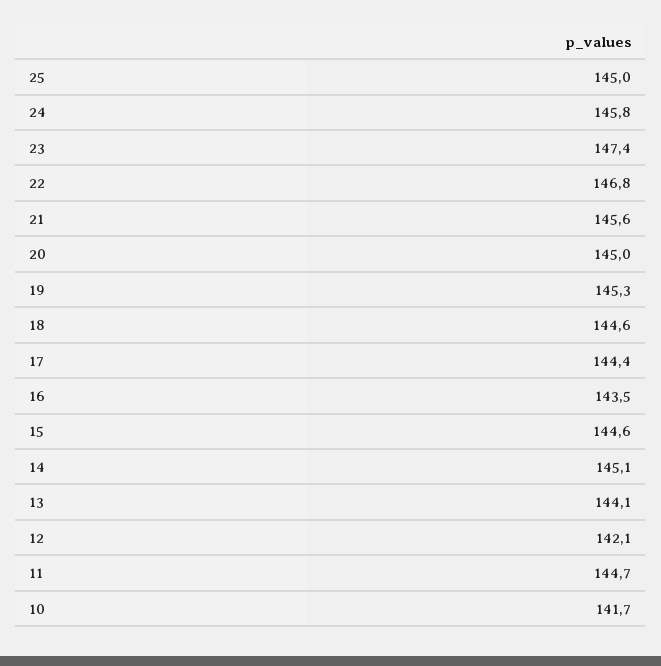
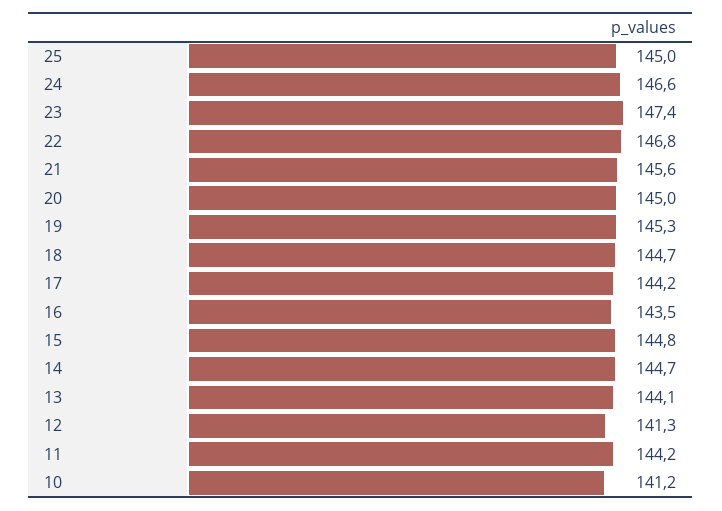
24: 145.8 -> 146.6
18: 144.6 -> 144.7
17: 144.4 -> 144.2
15: 144.6 -> 144.8
14: 145.1 -> 144.7
12: 142.1 -> 141.3
11: 144.7 -> 144.2
10: 141.7 -> 141.2

